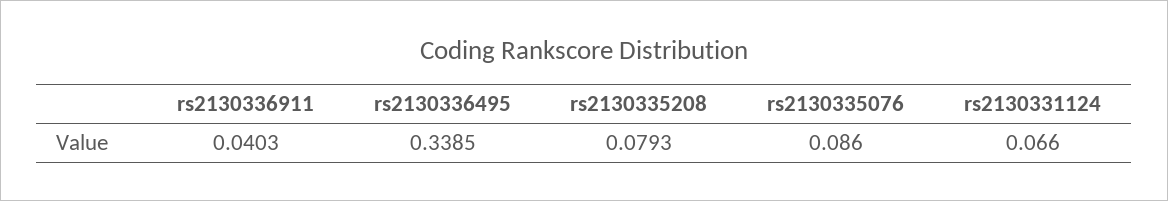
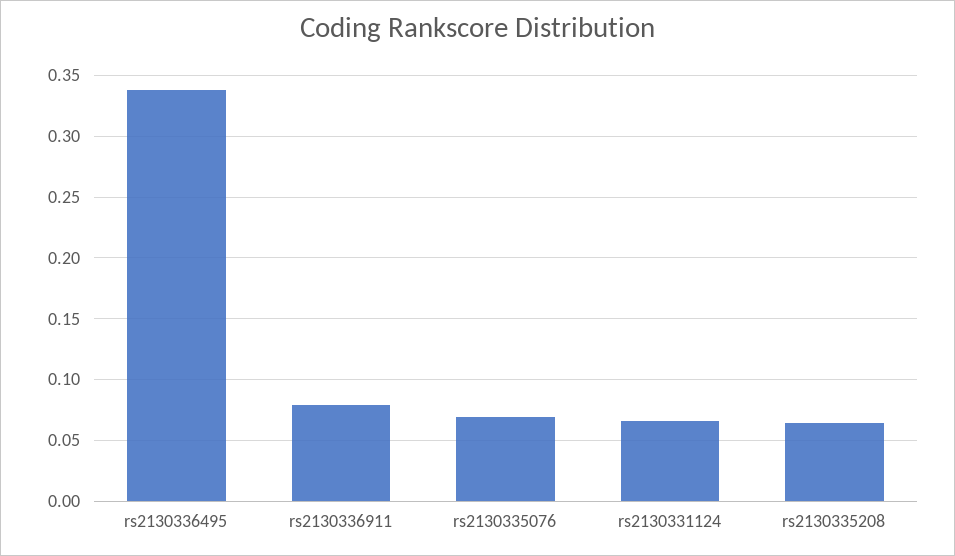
rs2130336911: 0.0403 -> 0.08
rs2130335208: 0.0793 -> 0.065
rs2130335076: 0.086 -> 0.07

